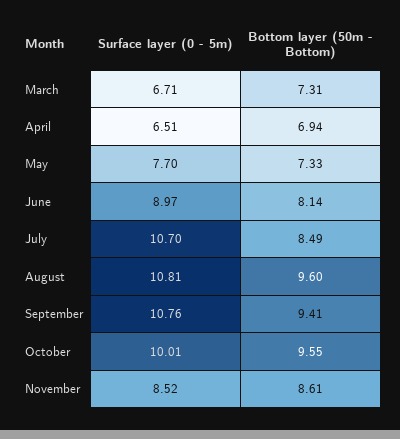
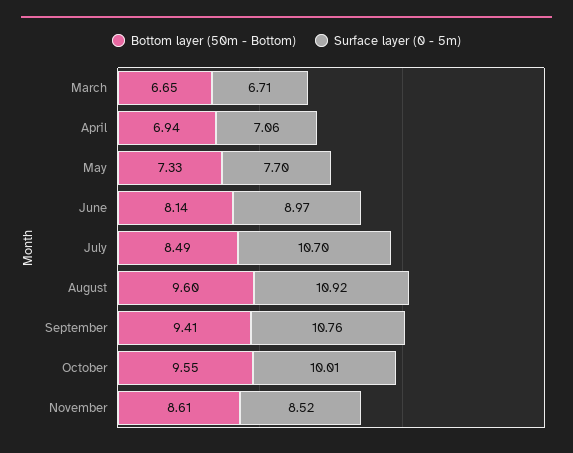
Bottom layer (50m - Bottom), March: 7.31 -> 6.65
Surface layer (0 - 5m), April: 6.51 -> 7.06
Surface layer (0 - 5m), August: 10.81 -> 10.92

